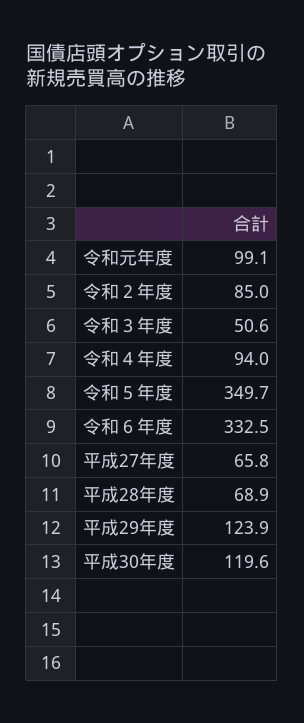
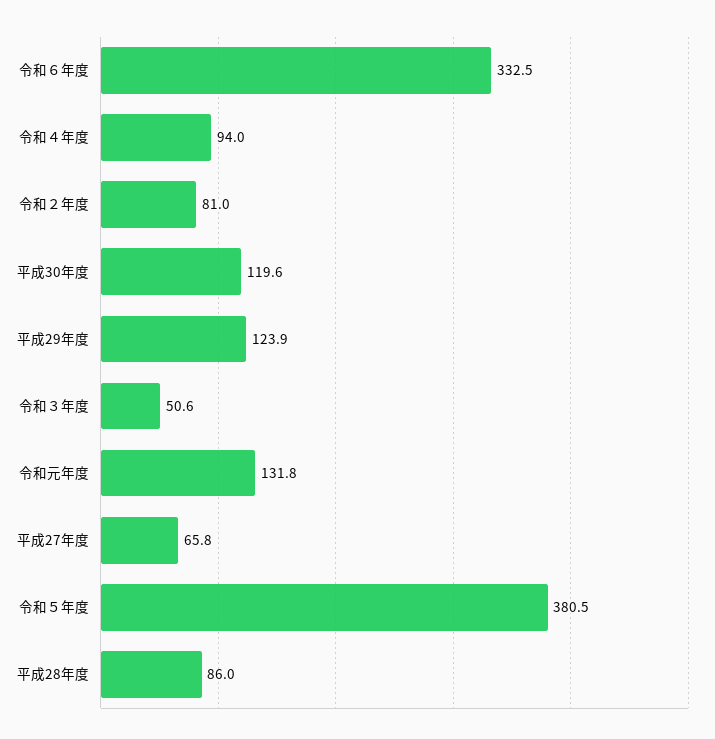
令和元年度: 99.1 -> 131.8
令和２年度: 85 -> 81
令和５年度: 349.7 -> 380.5
平成28年度: 68.9 -> 86

